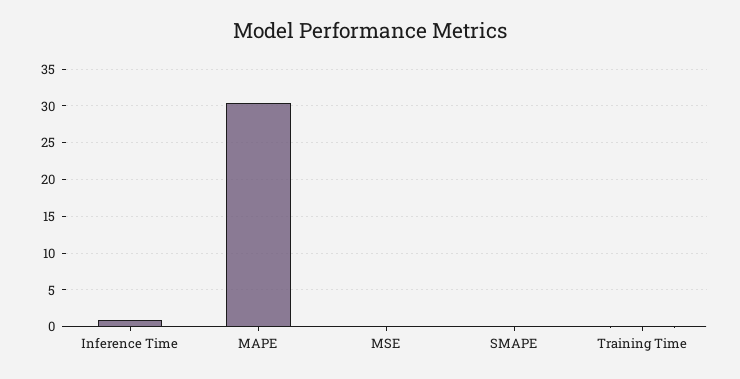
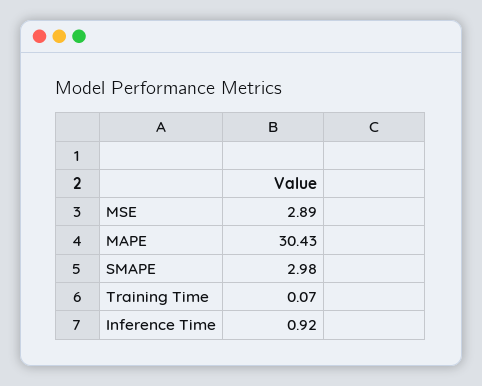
MSE: 0 -> 2.89
SMAPE: 0 -> 2.98

